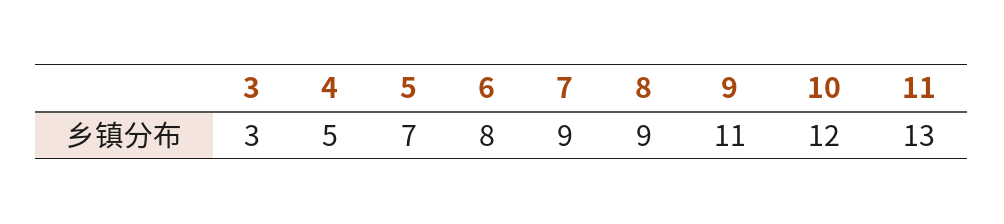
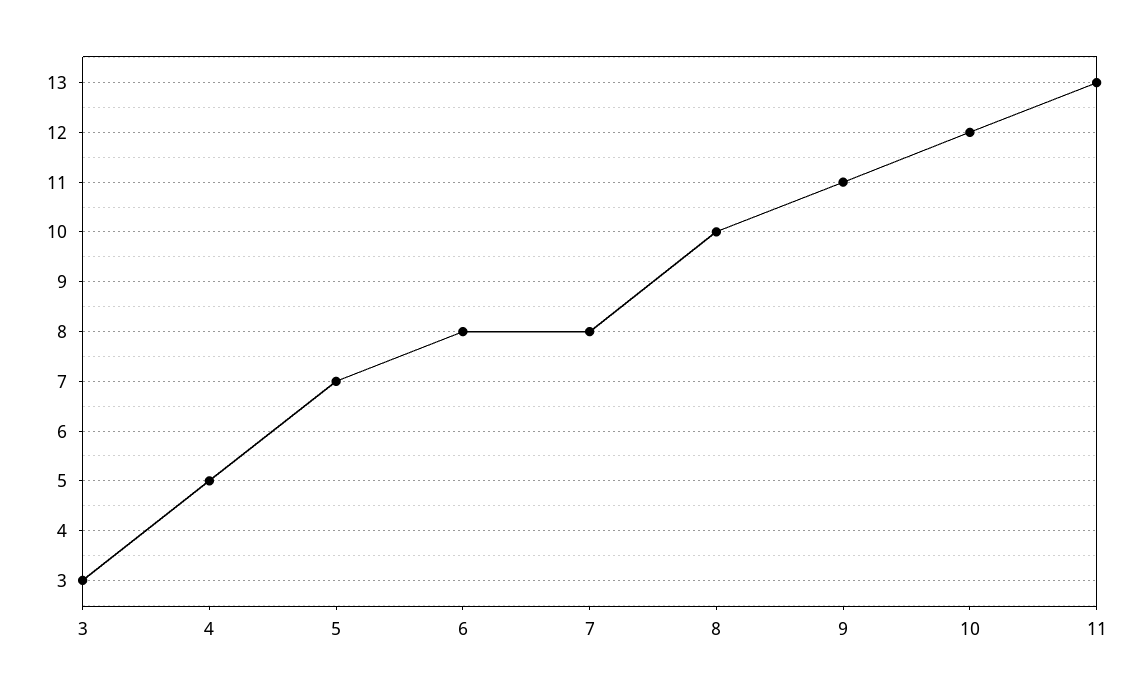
7: 9 -> 8
8: 9 -> 10

